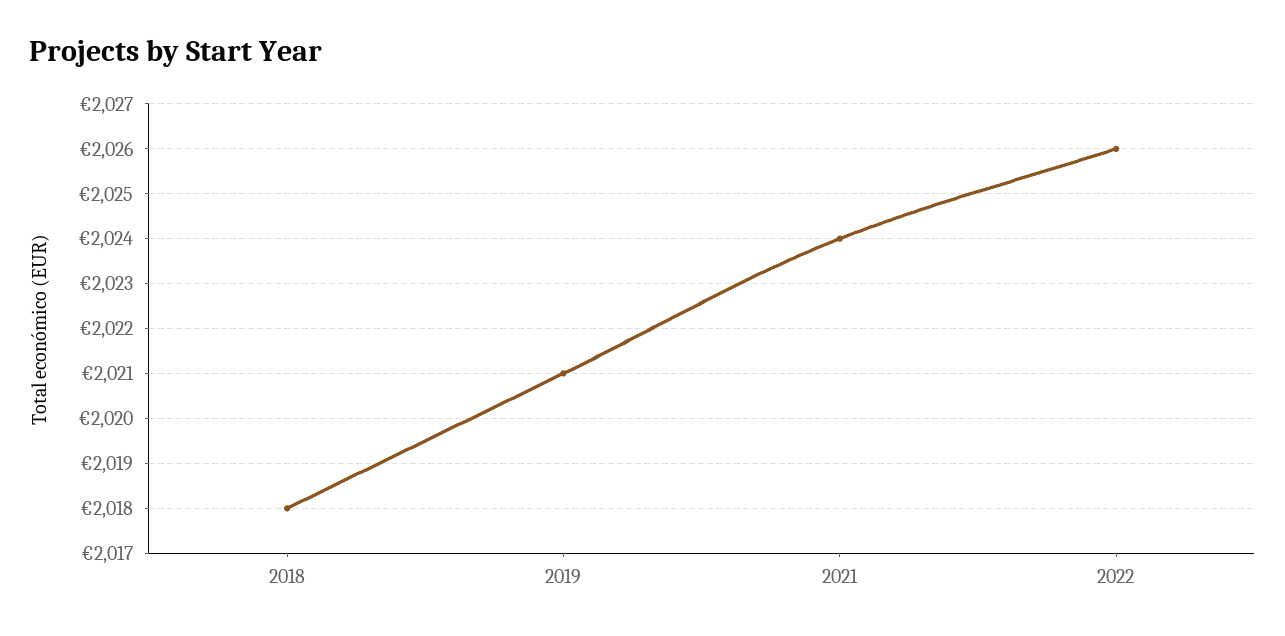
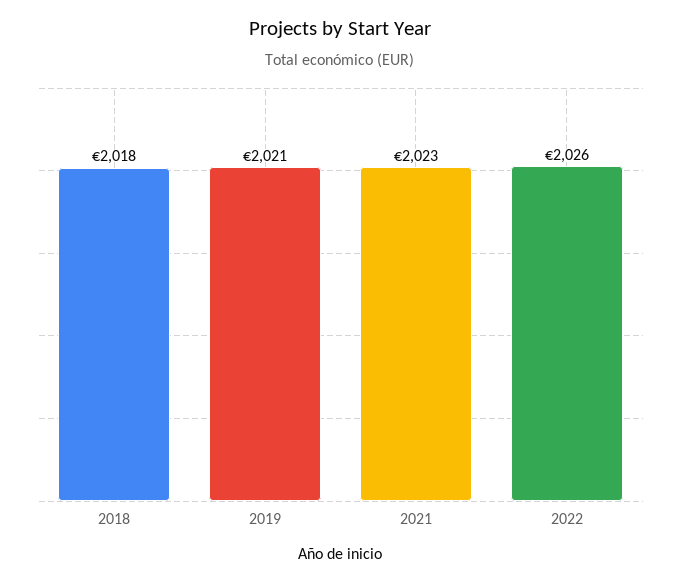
2021: 2024 -> 2023

